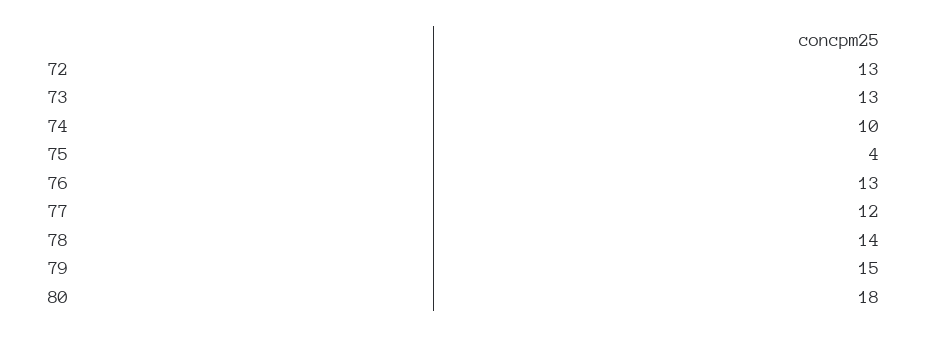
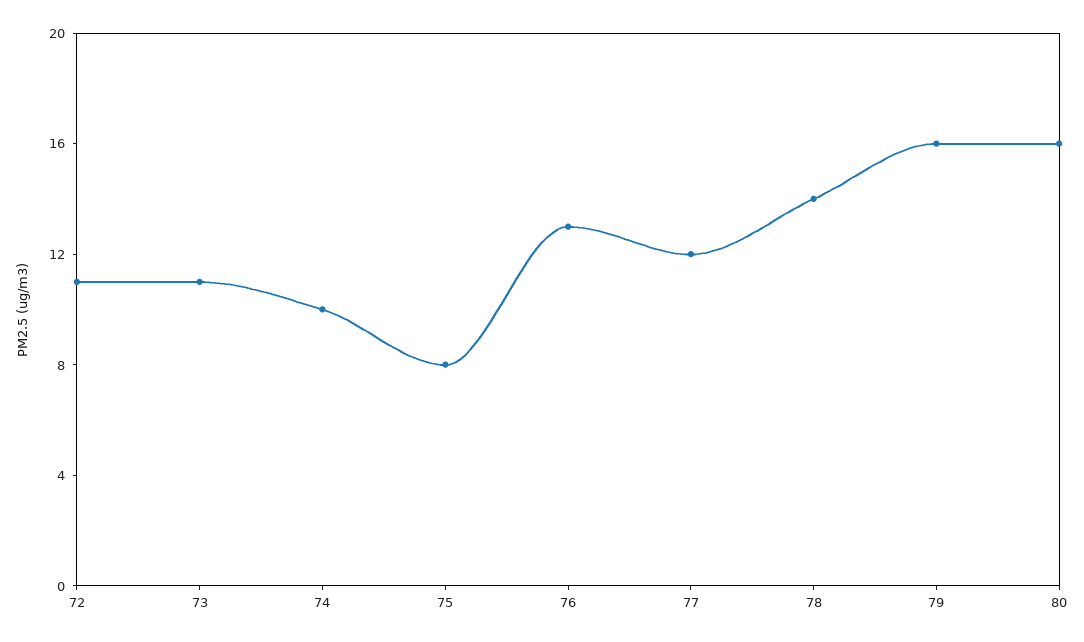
72: 13 -> 11
73: 13 -> 11
75: 4 -> 8
79: 15 -> 16
80: 18 -> 16

